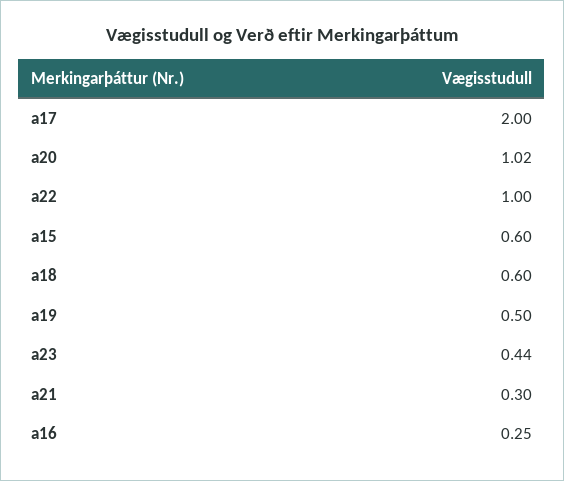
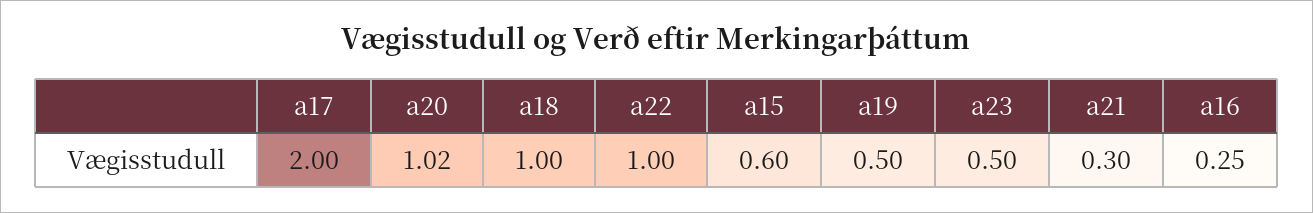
a18: 0.6 -> 1
a23: 0.44 -> 0.5

